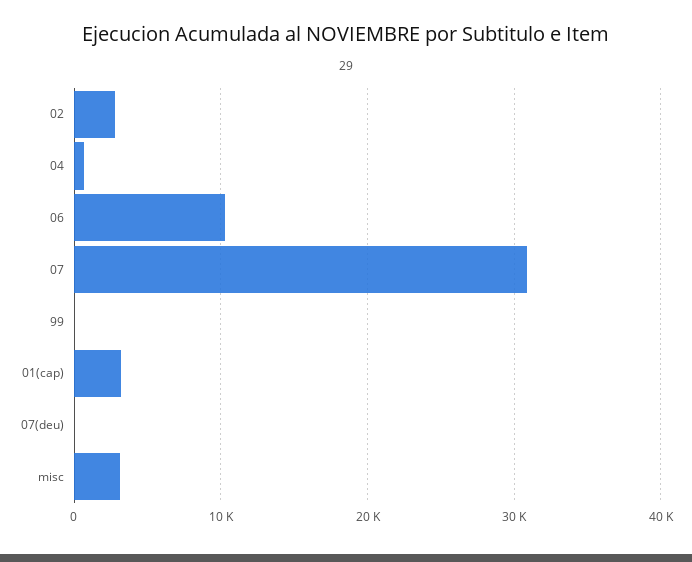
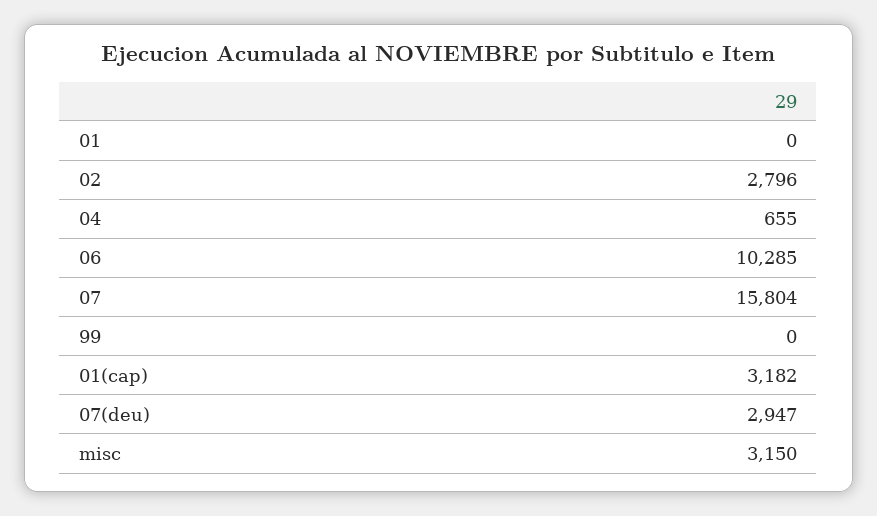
07: 31000 -> 15804
07(deu): 0 -> 2947
01: none -> 0

